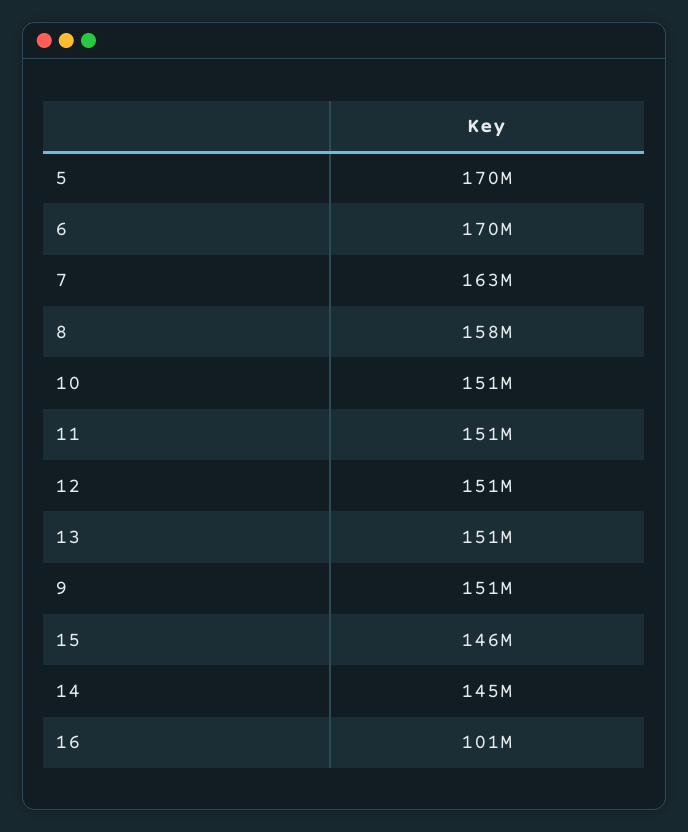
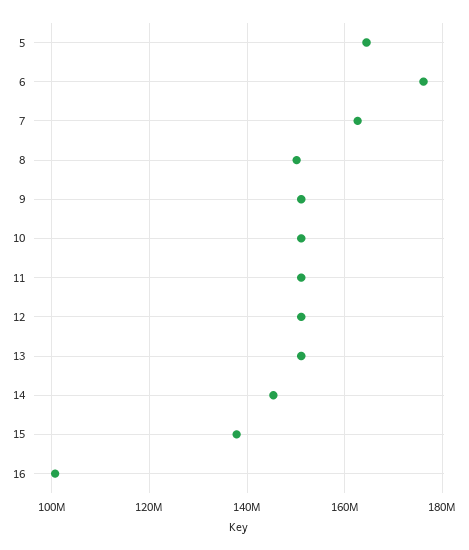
5: 170000000 -> 164000000
6: 170000000 -> 176000000
8: 158000000 -> 150000000
15: 146000000 -> 138000000

